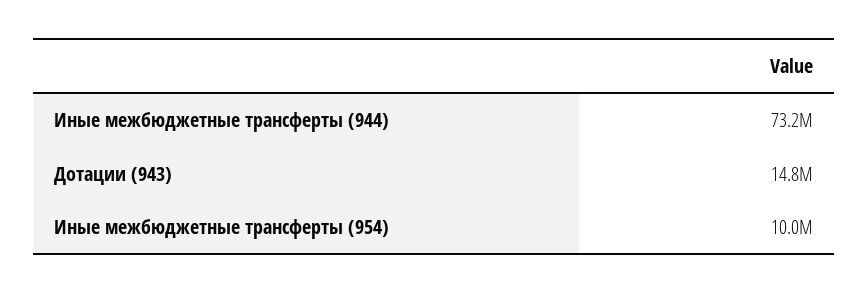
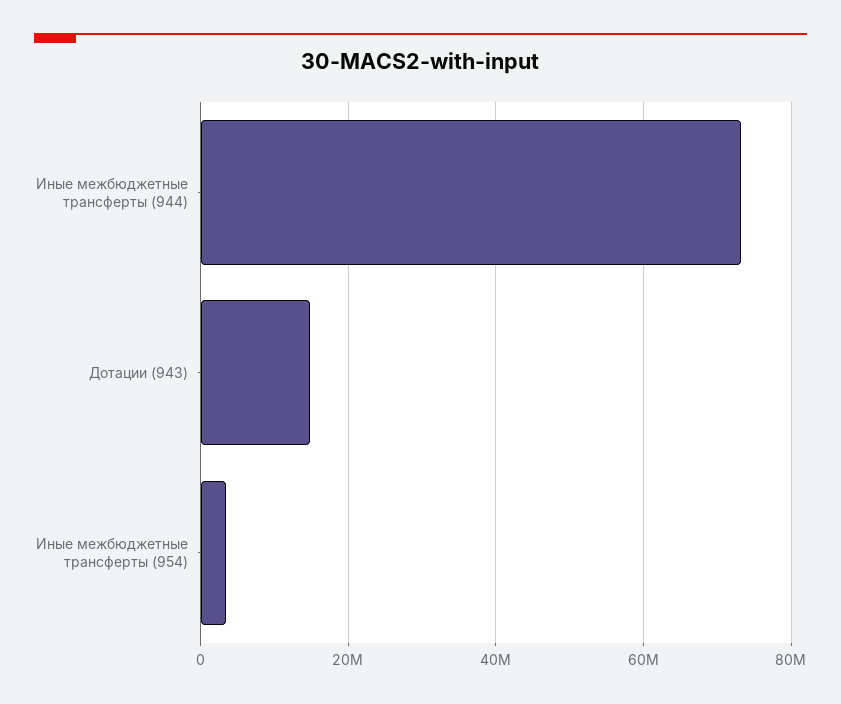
Иные межбюджетные трансферты (954): 10000000 -> 4000000

